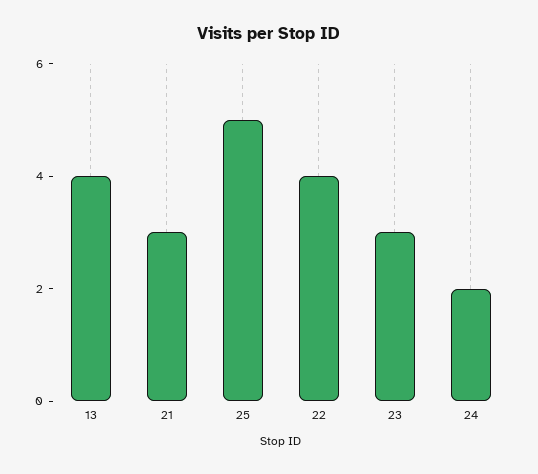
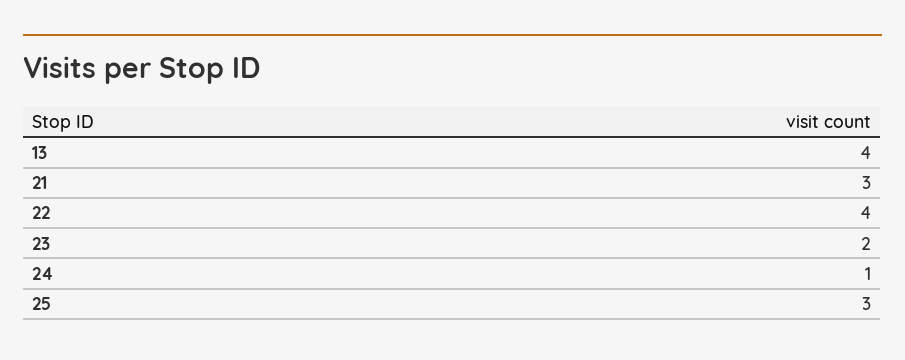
25: 5 -> 3
23: 3 -> 2
24: 2 -> 1

